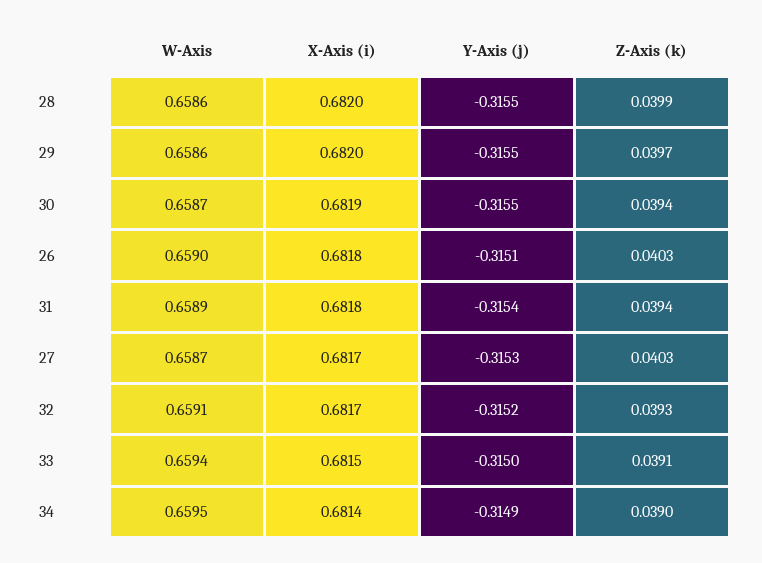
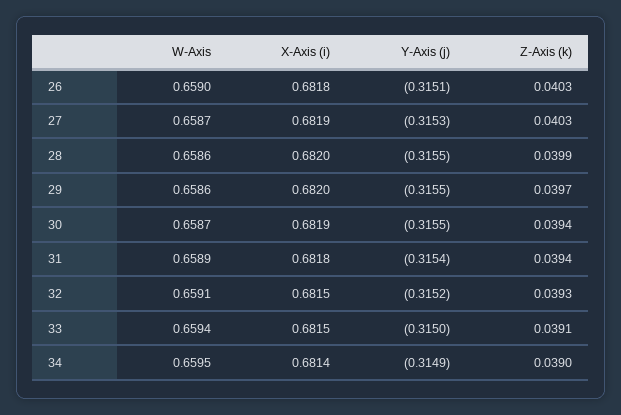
X-Axis (i), 27: 0.6817 -> 0.6819
X-Axis (i), 32: 0.6817 -> 0.6815

